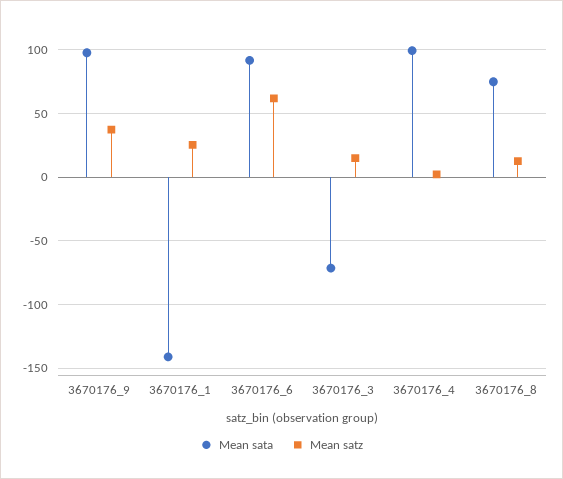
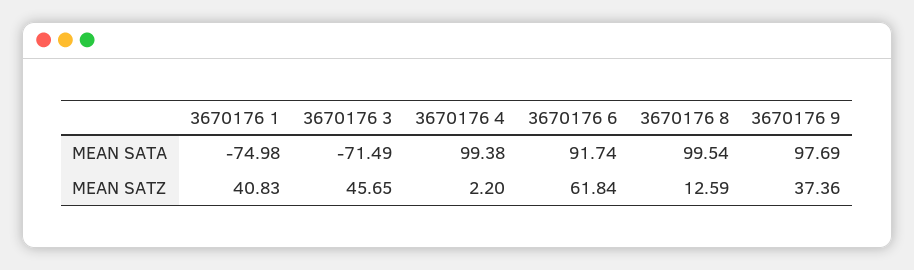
Mean sata, 3670176_1: -140 -> -74.98
Mean satz, 3670176_1: 25 -> 40.83
Mean satz, 3670176_3: 15 -> 45.65
Mean sata, 3670176_8: 75 -> 99.54

